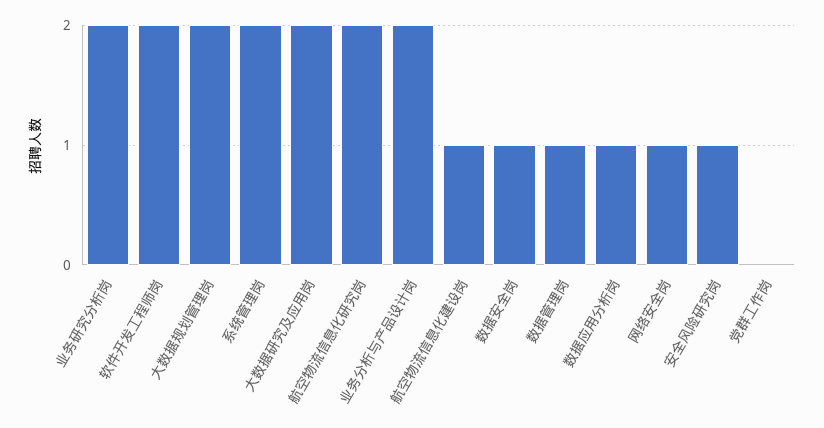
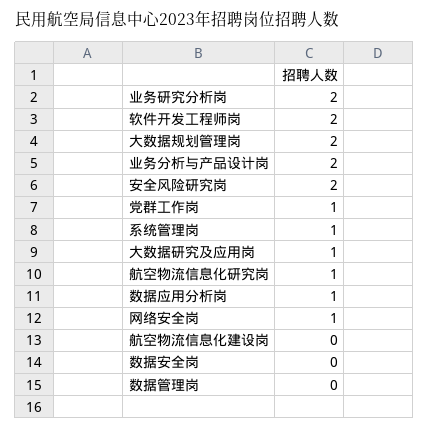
系统管理岗: 2 -> 1
大数据研究及应用岗: 2 -> 1
航空物流信息化研究岗: 2 -> 1
航空物流信息化建设岗: 1 -> 0
数据安全岗: 1 -> 0
数据管理岗: 1 -> 0
安全风险研究岗: 1 -> 2
党群工作岗: 0 -> 1

